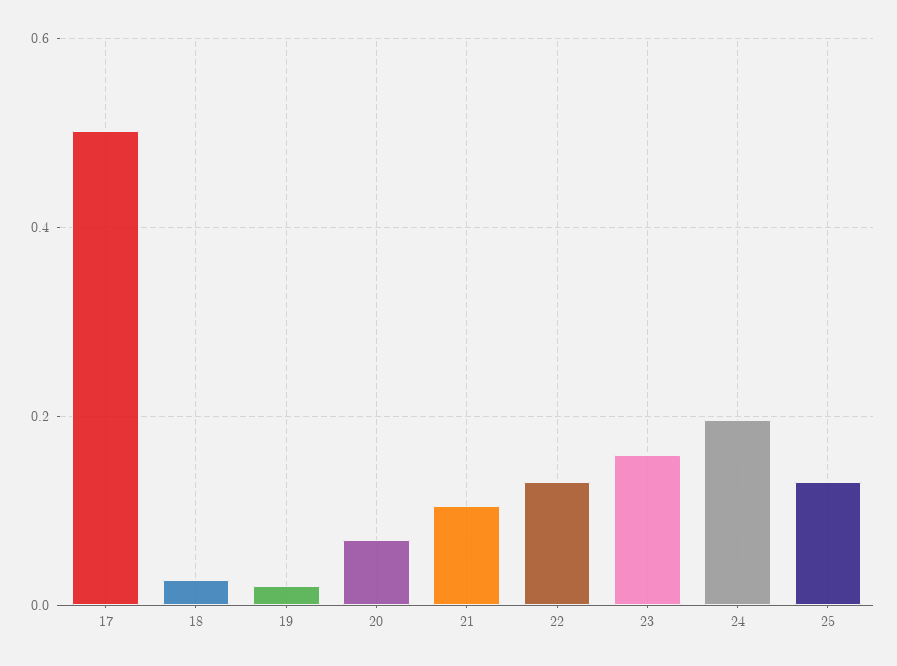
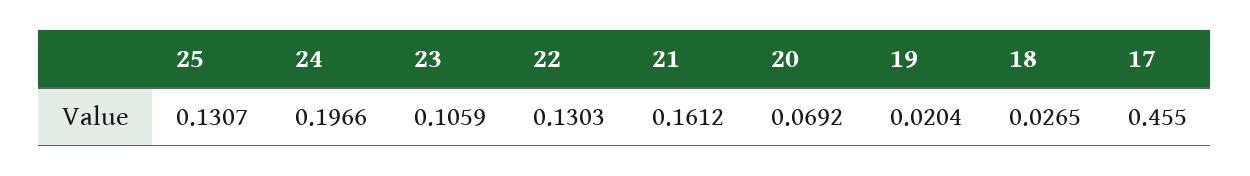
17: 0.5 -> 0.455
21: 0.1 -> 0.1612
23: 0.16 -> 0.1059

